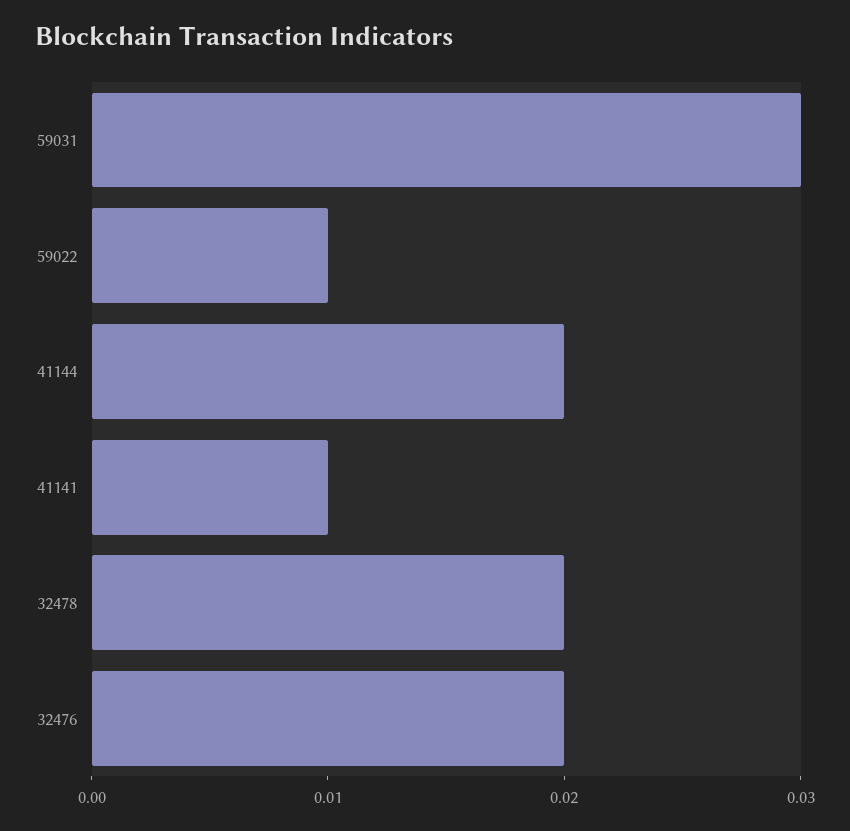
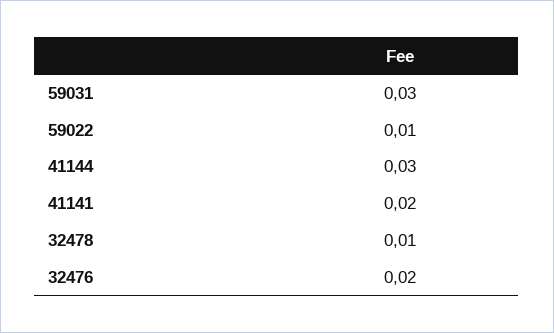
41144: 0.02 -> 0.03
41141: 0.01 -> 0.02
32478: 0.02 -> 0.01

